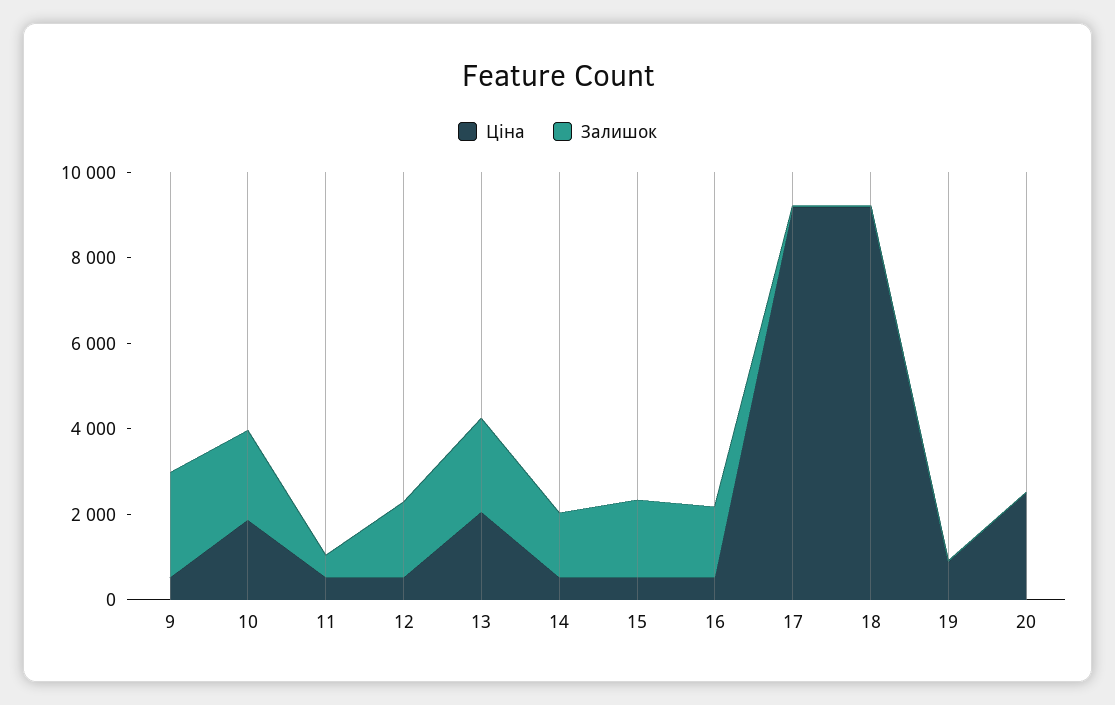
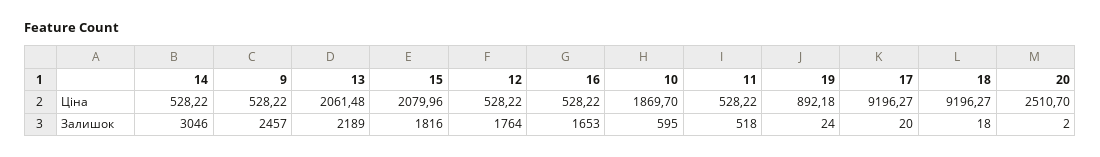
Залишок, 10: 2000 -> 595
Залишок, 14: 1500 -> 3046
Ціна, 15: 500 -> 2079.96

